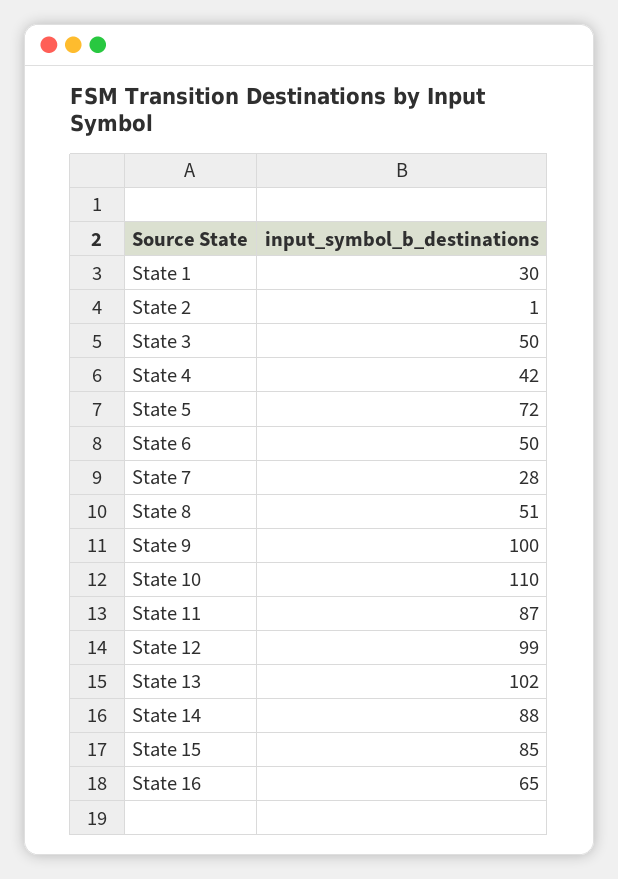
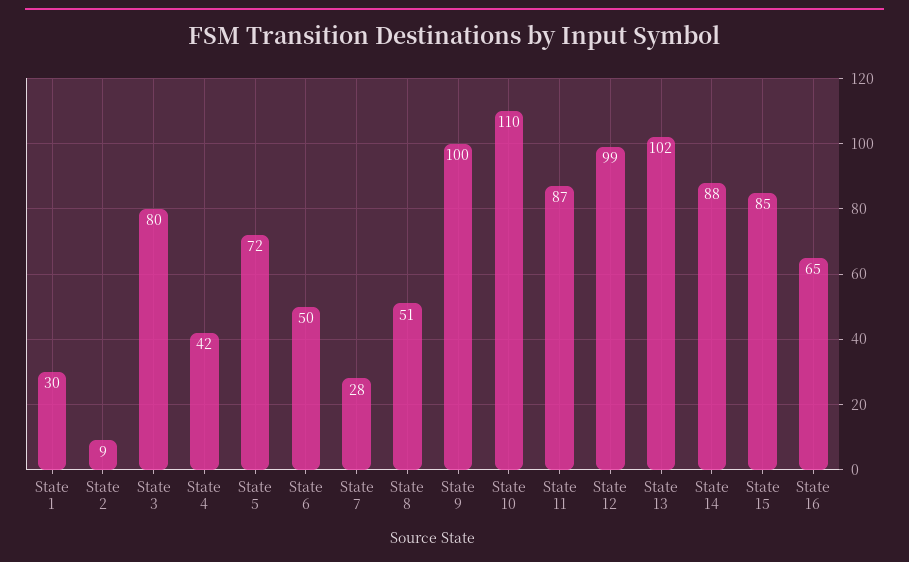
State 2: 1 -> 9
State 3: 50 -> 80

